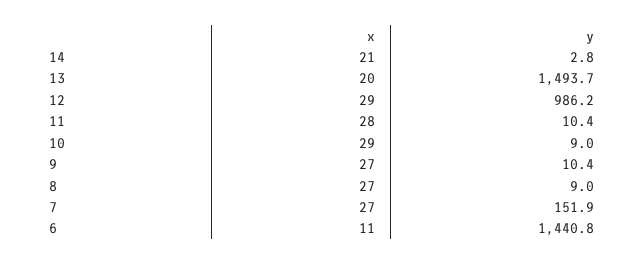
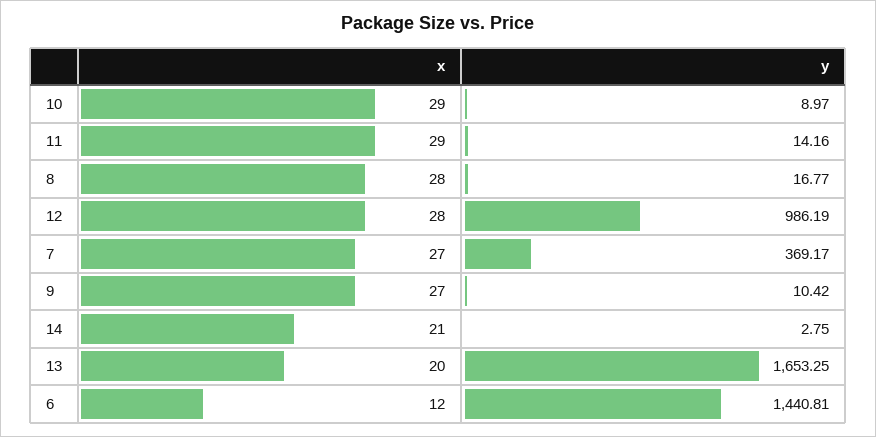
y, 13: 1493.7 -> 1653.25
x, 12: 29 -> 28
x, 11: 28 -> 29
y, 11: 10.4 -> 14.16
x, 8: 27 -> 28
y, 8: 9 -> 16.77
y, 7: 151.9 -> 369.17
x, 6: 11 -> 12

